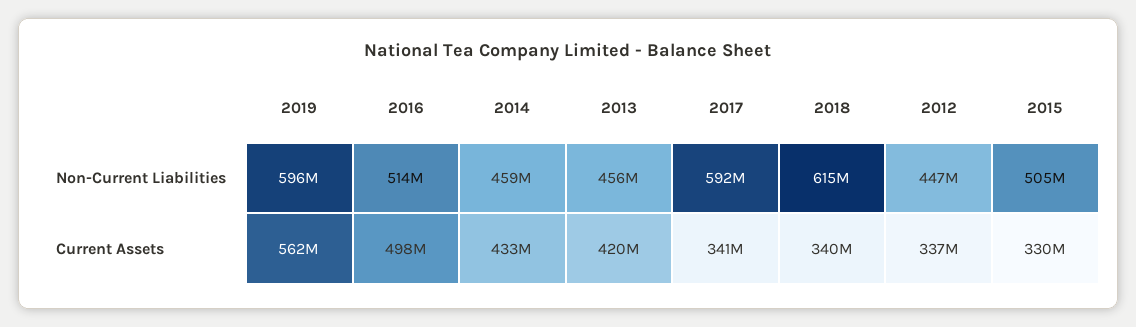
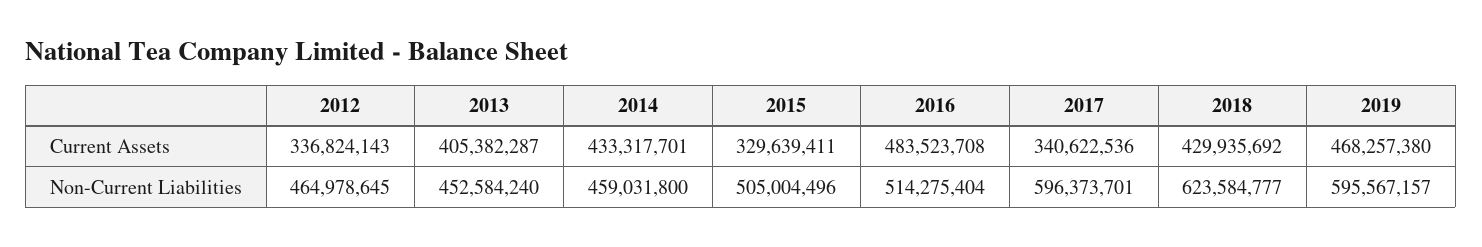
2013, Non-Current Liabilities: 456000000 -> 452584240
2017, Non-Current Liabilities: 592000000 -> 596373701
2018, Non-Current Liabilities: 615000000 -> 623584777
2012, Non-Current Liabilities: 447000000 -> 464978645
2019, Current Assets: 562000000 -> 468257380
2016, Current Assets: 498000000 -> 483523708
2013, Current Assets: 420000000 -> 405382287
2018, Current Assets: 340000000 -> 429935692

